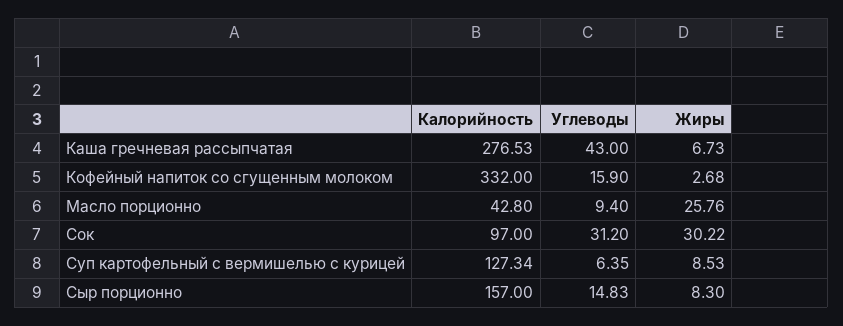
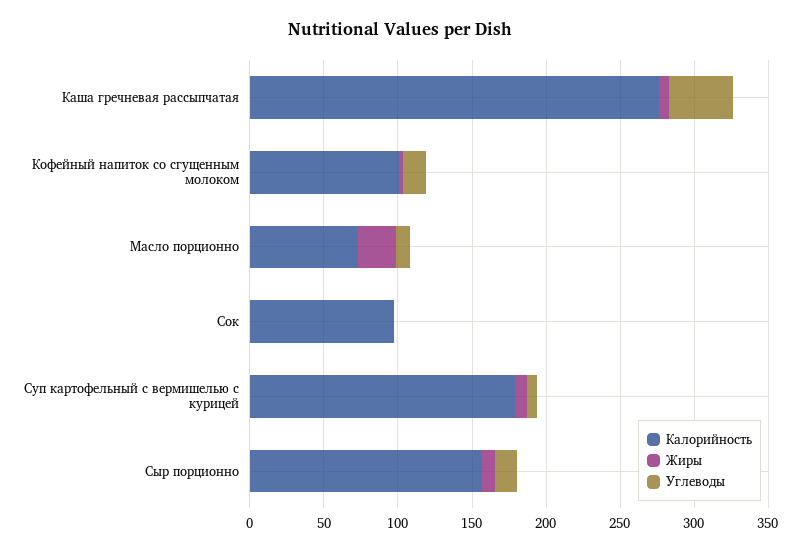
Калорийность, Кофейный напиток со сгущенным молоком: 332 -> 100
Калорийность, Масло порционно: 42.8 -> 70
Углеводы, Сок: 31.2 -> 0
Жиры, Сок: 30.22 -> 0
Калорийность, Суп картофельный с вермишелью с курицей: 127.34 -> 180

